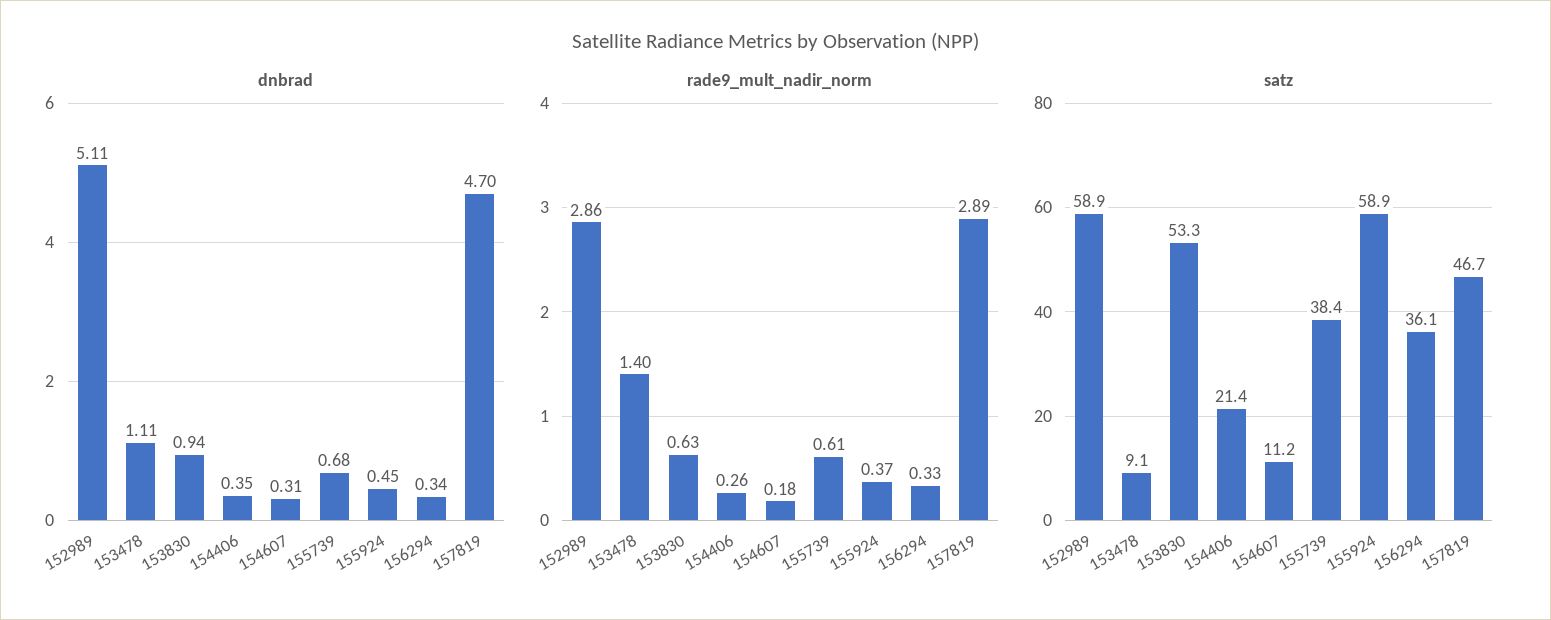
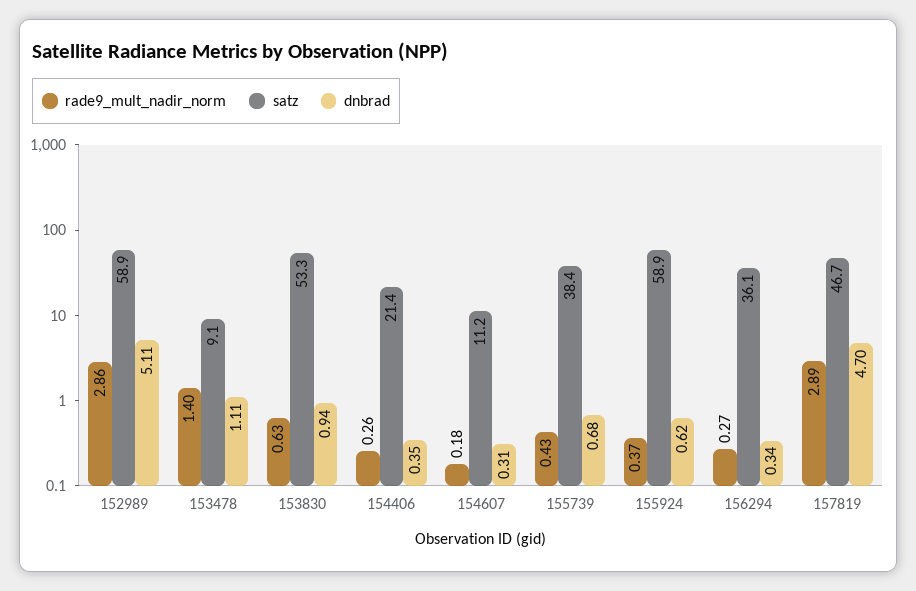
dnbrad, 155924: 0.45 -> 0.62
rade9_mult_nadir_norm, 155739: 0.61 -> 0.43
rade9_mult_nadir_norm, 156294: 0.33 -> 0.27

